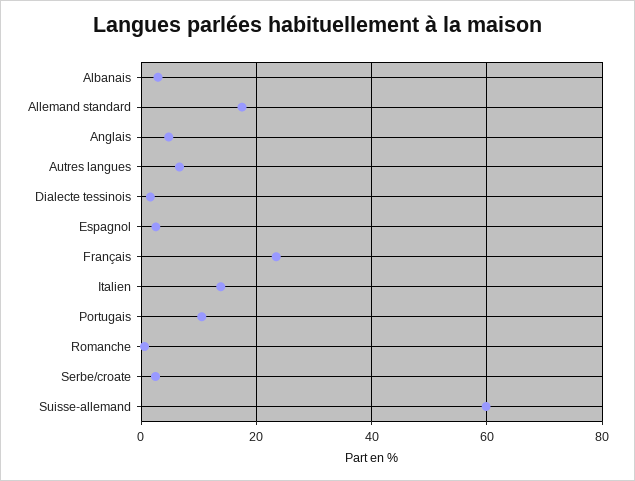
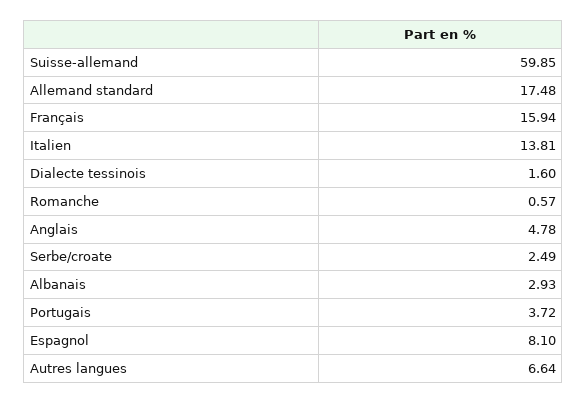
Espagnol: 2 -> 8.1
Français: 24 -> 15.94
Portugais: 10 -> 3.72

